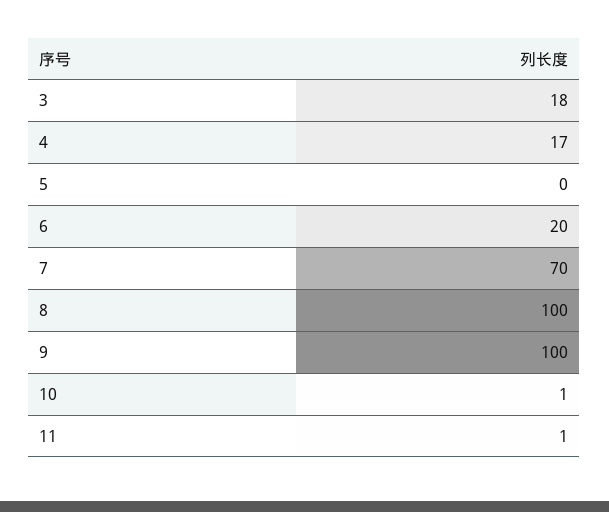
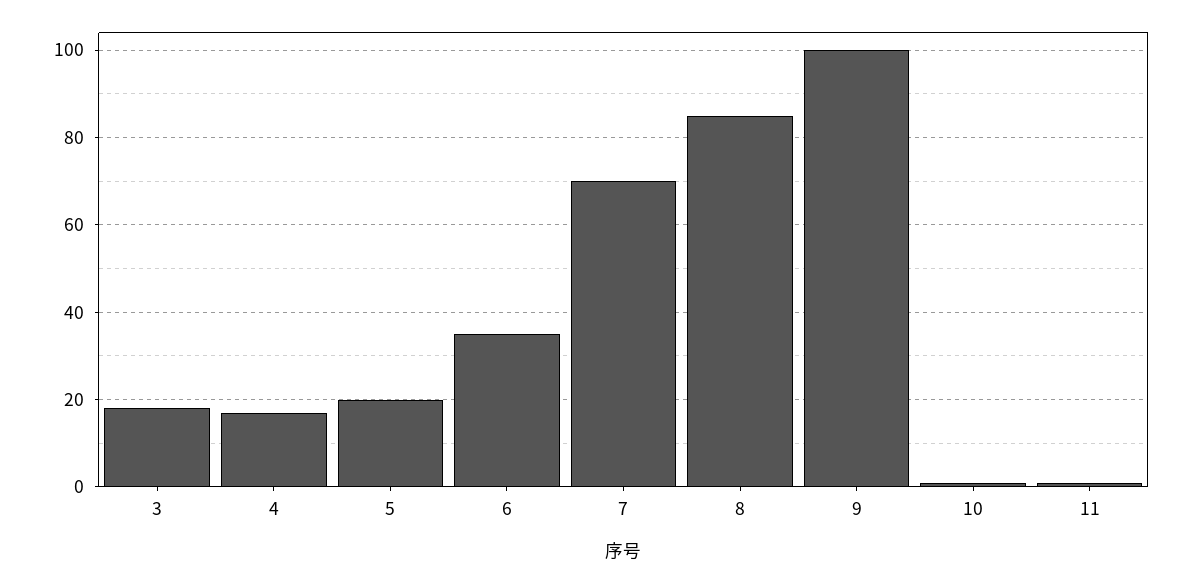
5: 0 -> 20
6: 20 -> 35
8: 100 -> 85

